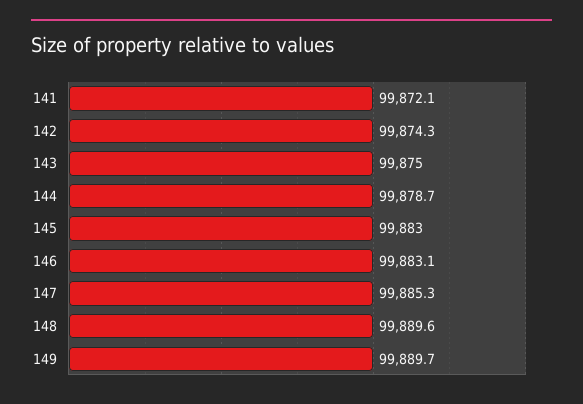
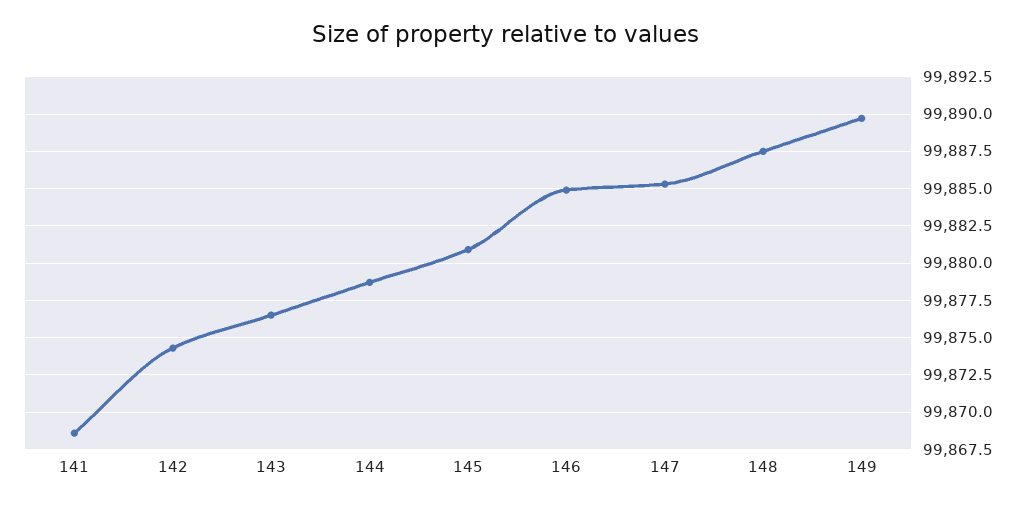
141: 99872.1 -> 99868.5
143: 99875 -> 99876.5
145: 99883 -> 99881
146: 99883.1 -> 99885
148: 99889.6 -> 99887.5

